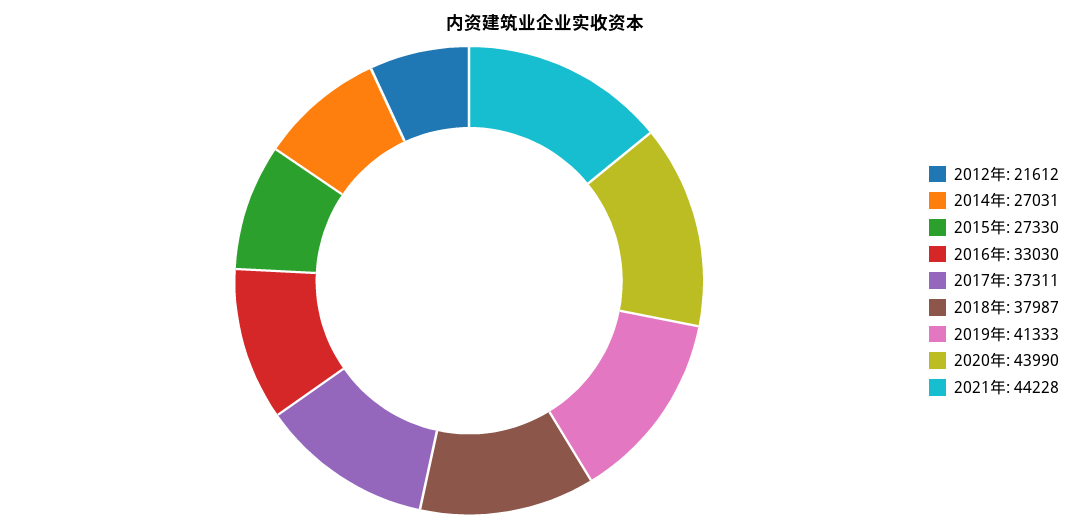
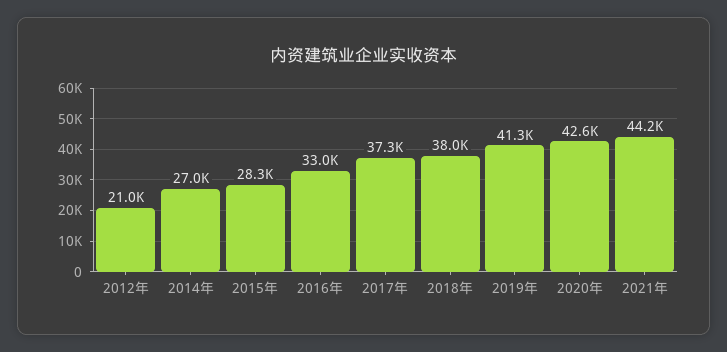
2012年: 21612 -> 21000
2015年: 27330 -> 28300
2020年: 43990 -> 42600

